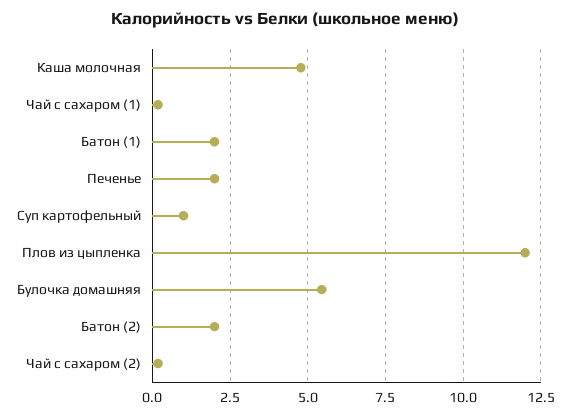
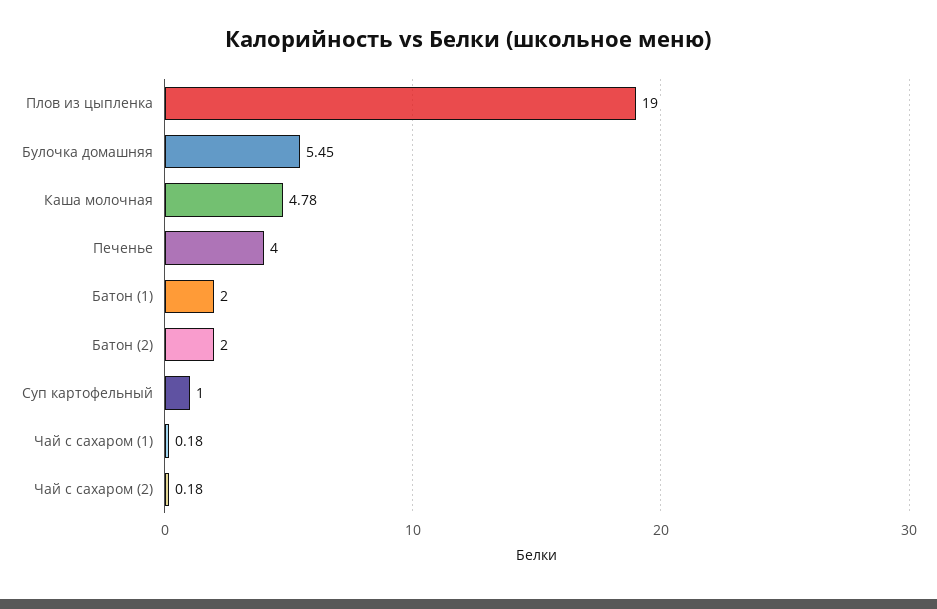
Печенье: 2 -> 4
Плов из цыпленка: 12 -> 19

